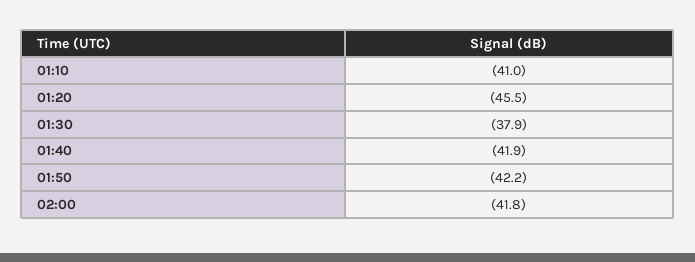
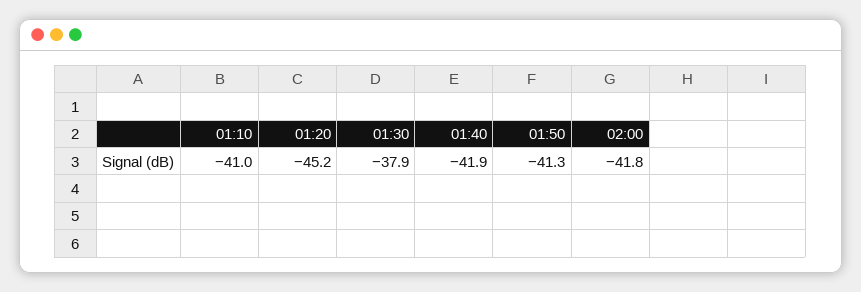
01:20: -45.5 -> -45.2
01:50: -42.2 -> -41.3

